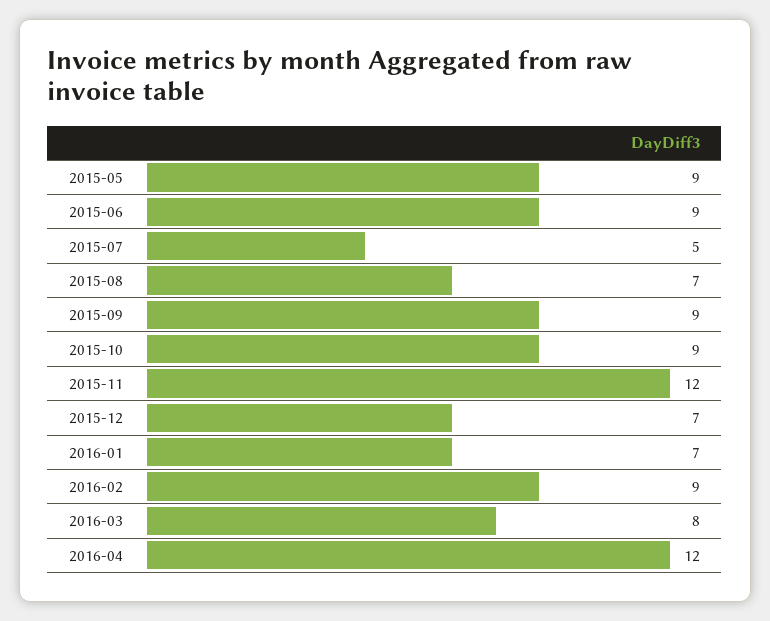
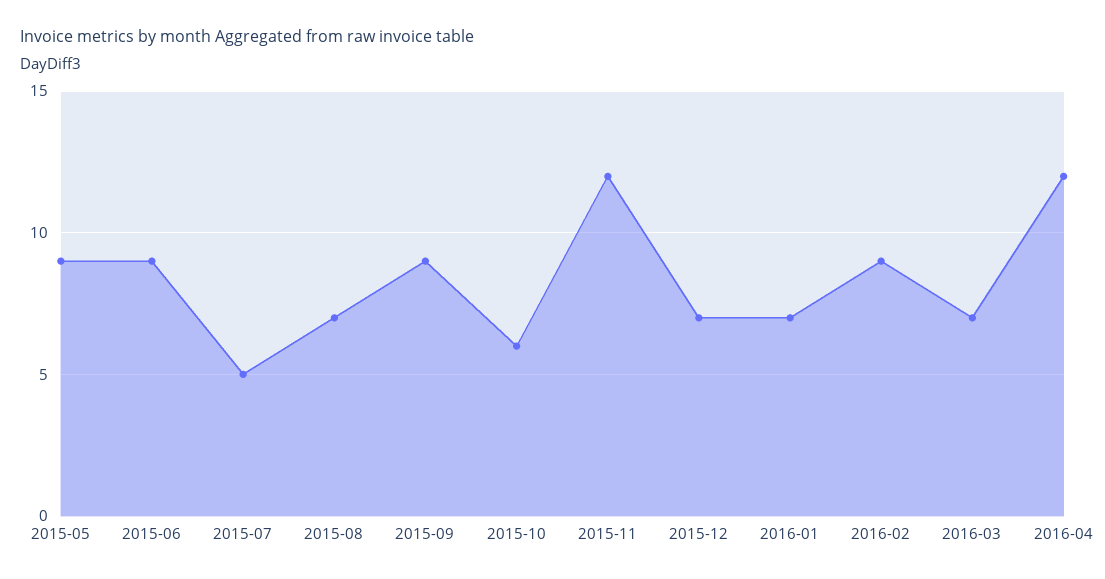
2015-10: 9 -> 6
2016-03: 8 -> 7

